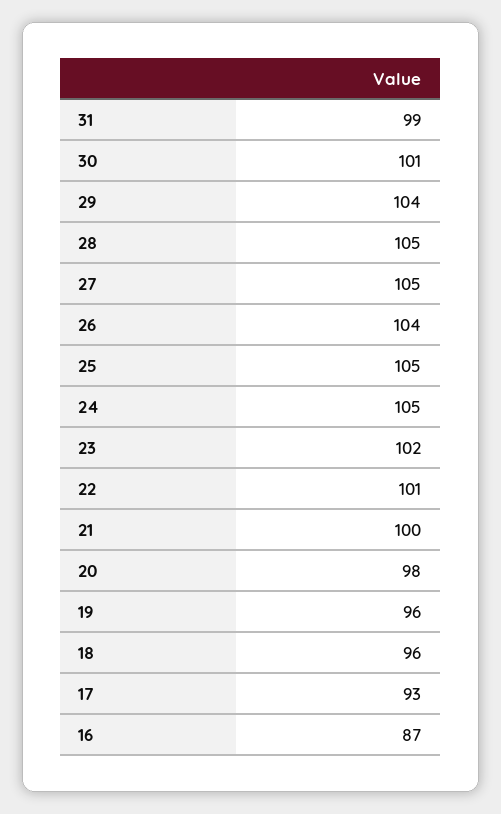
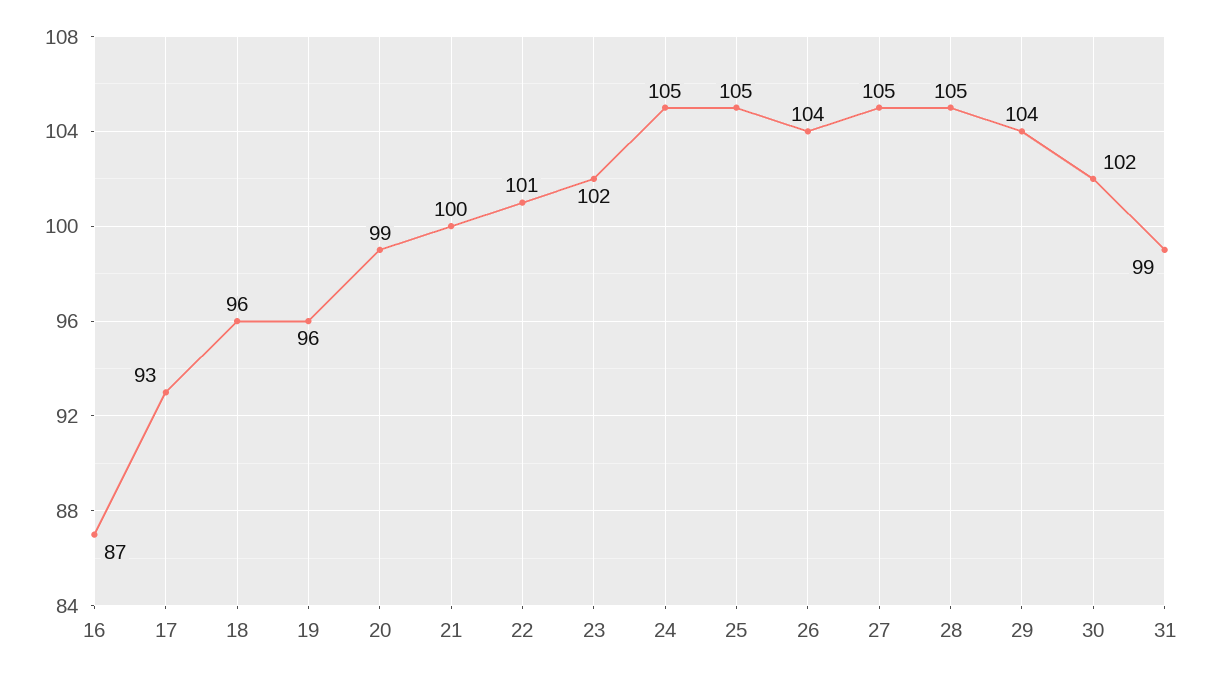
30: 101 -> 102
20: 98 -> 99

